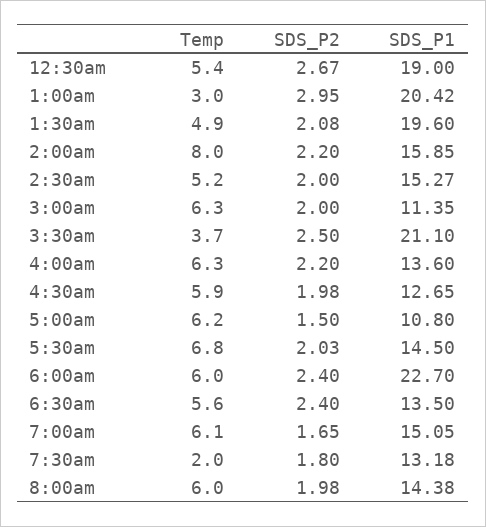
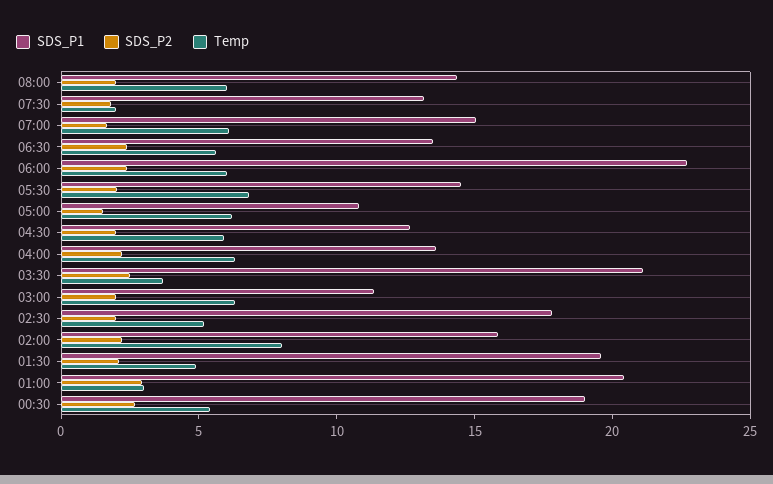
SDS_P1, 2:30am: 15.27 -> 18

